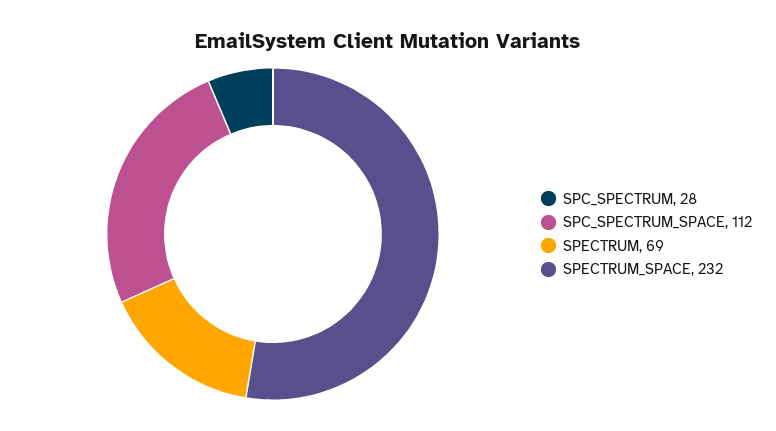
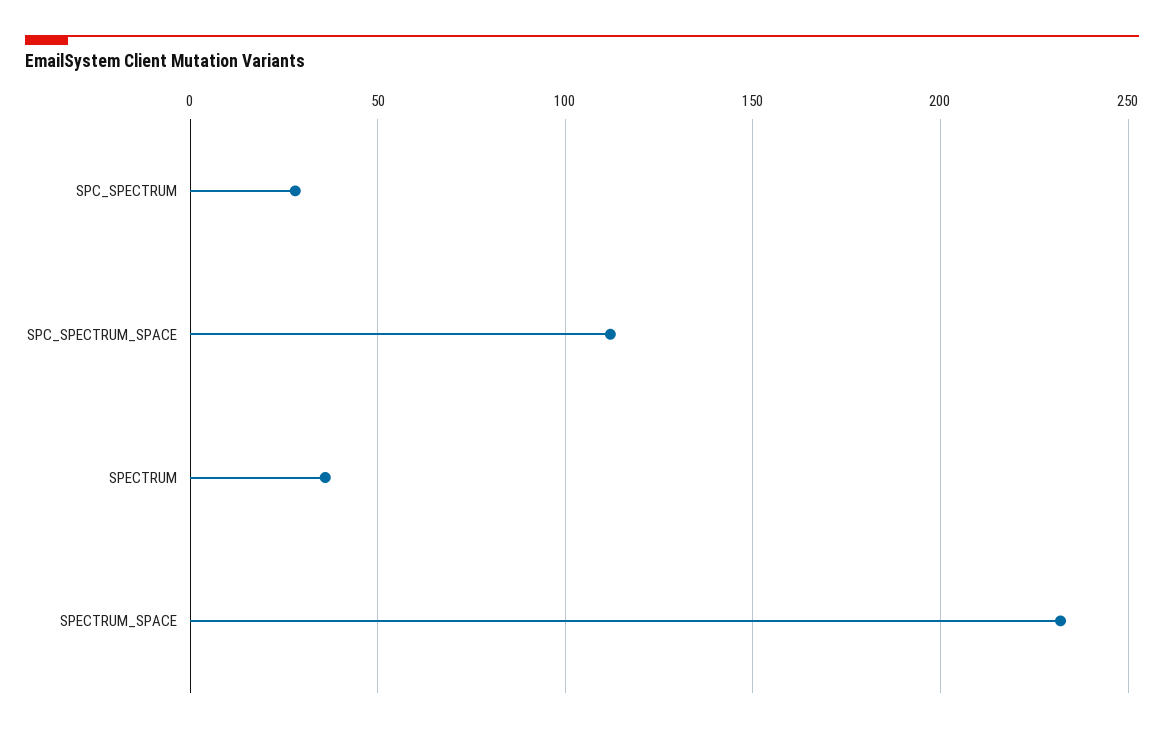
SPECTRUM: 69 -> 35

